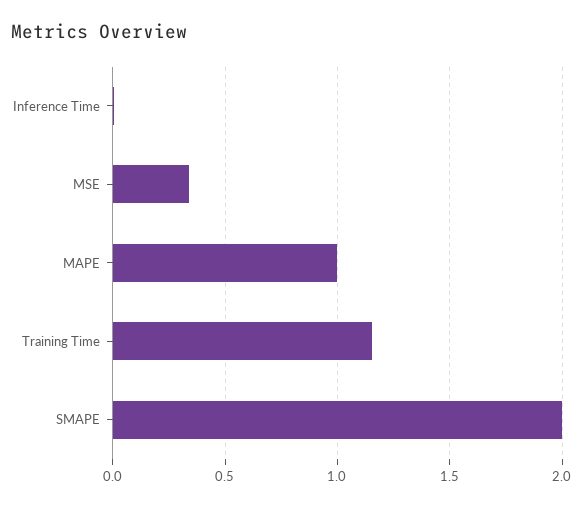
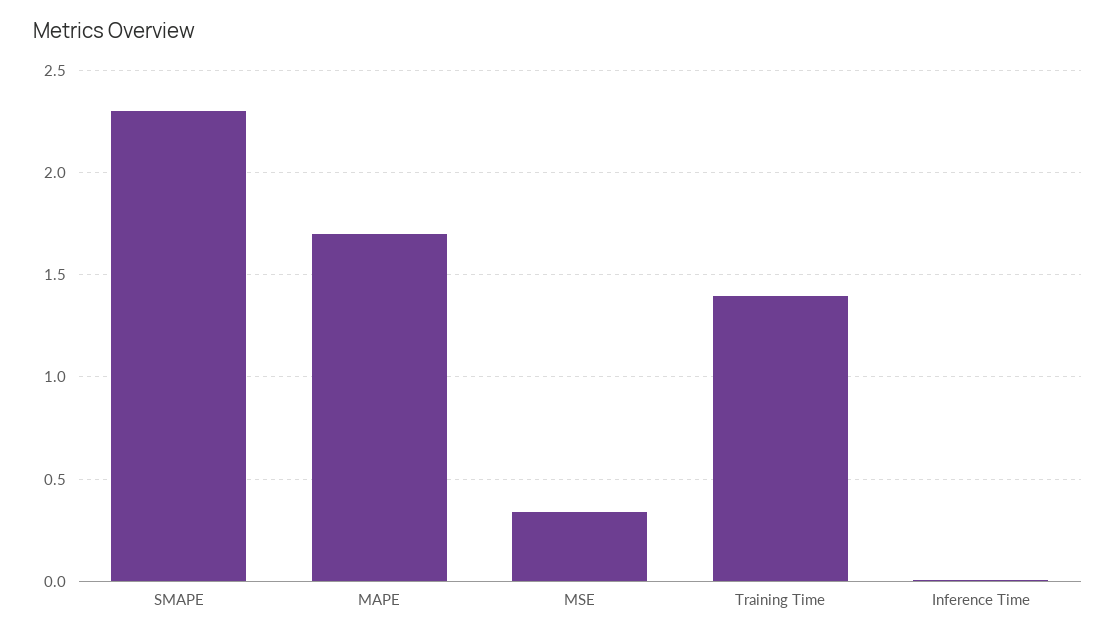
MAPE: 1 -> 1.7
Training Time: 1.15 -> 1.4
SMAPE: 2 -> 2.3

